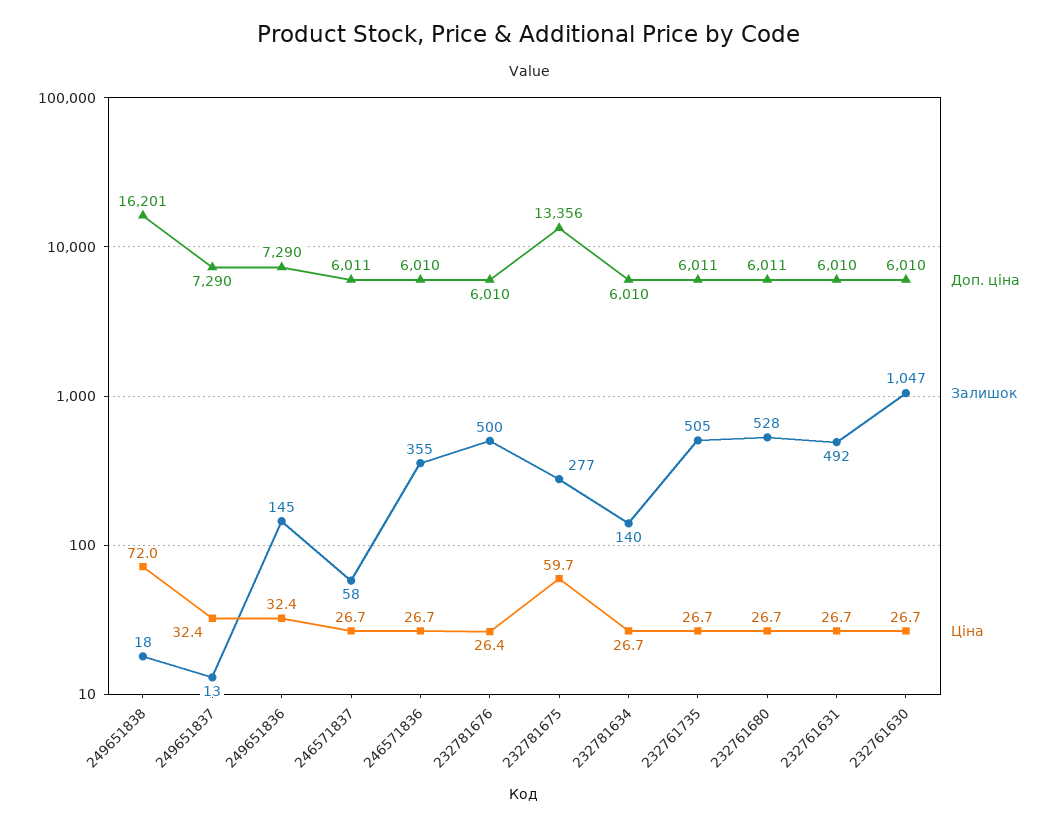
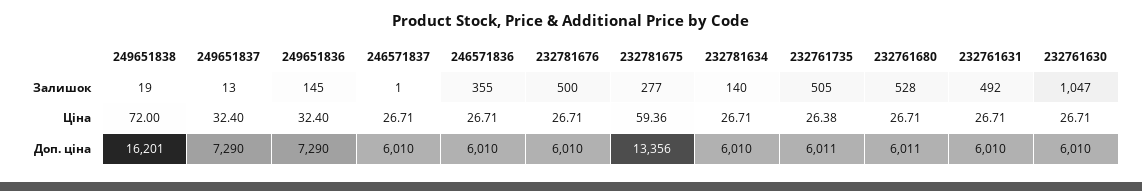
Залишок, 249651838: 18 -> 19
Доп. ціна, 246571837: 6011 -> 6010
Залишок, 246571837: 58 -> 1
Ціна, 232781676: 26.4 -> 26.71
Ціна, 232781675: 59.7 -> 59.36
Ціна, 232761735: 26.7 -> 26.38

